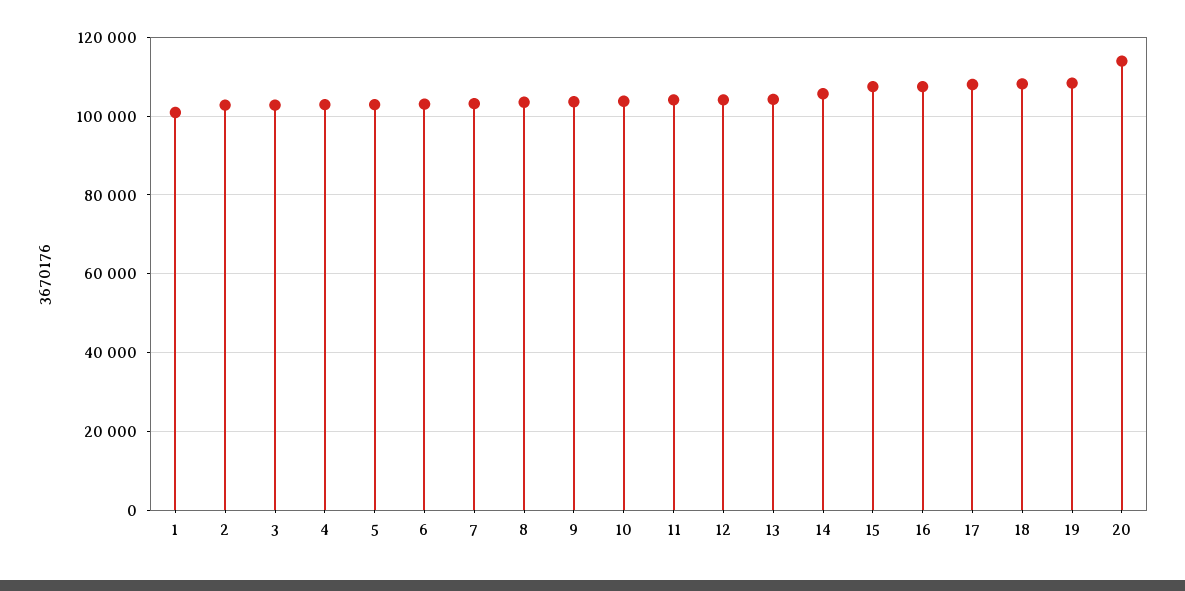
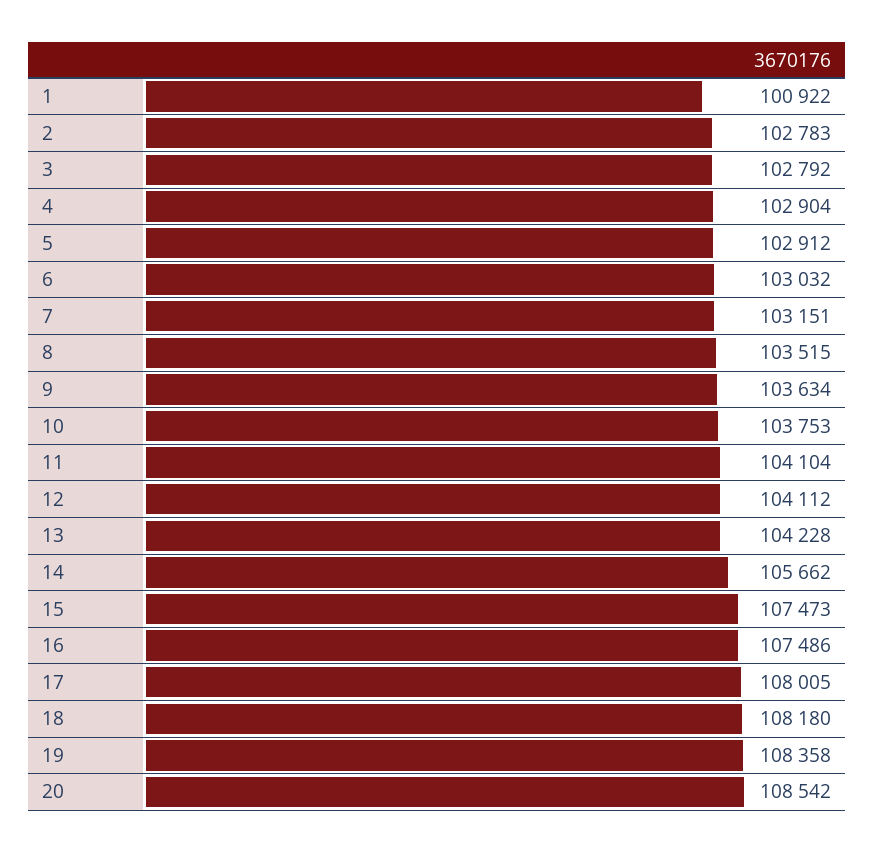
20: 114000 -> 108542

